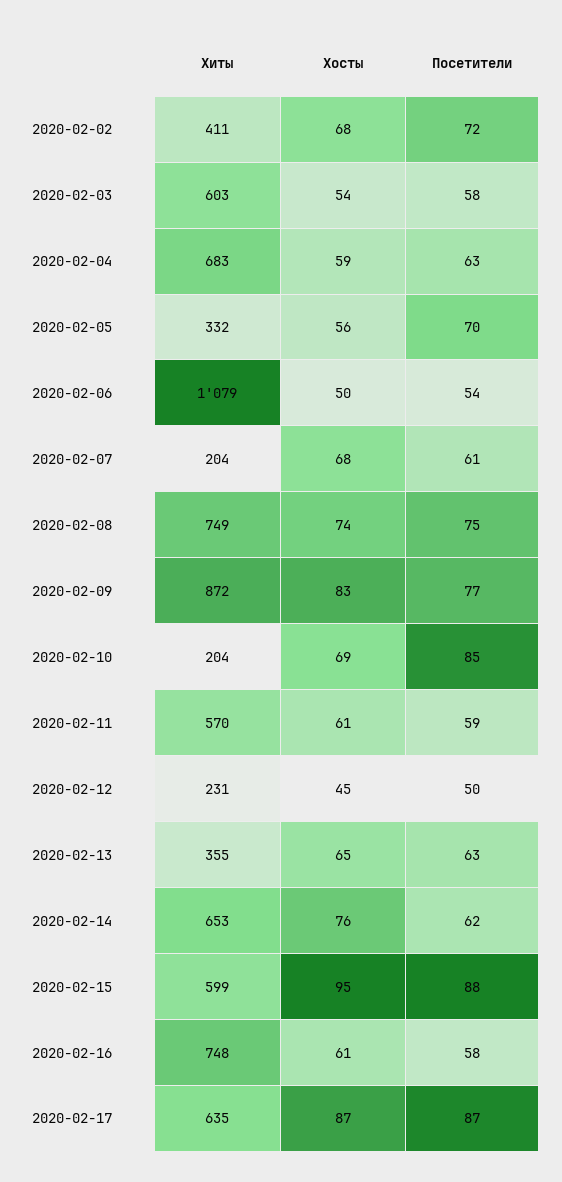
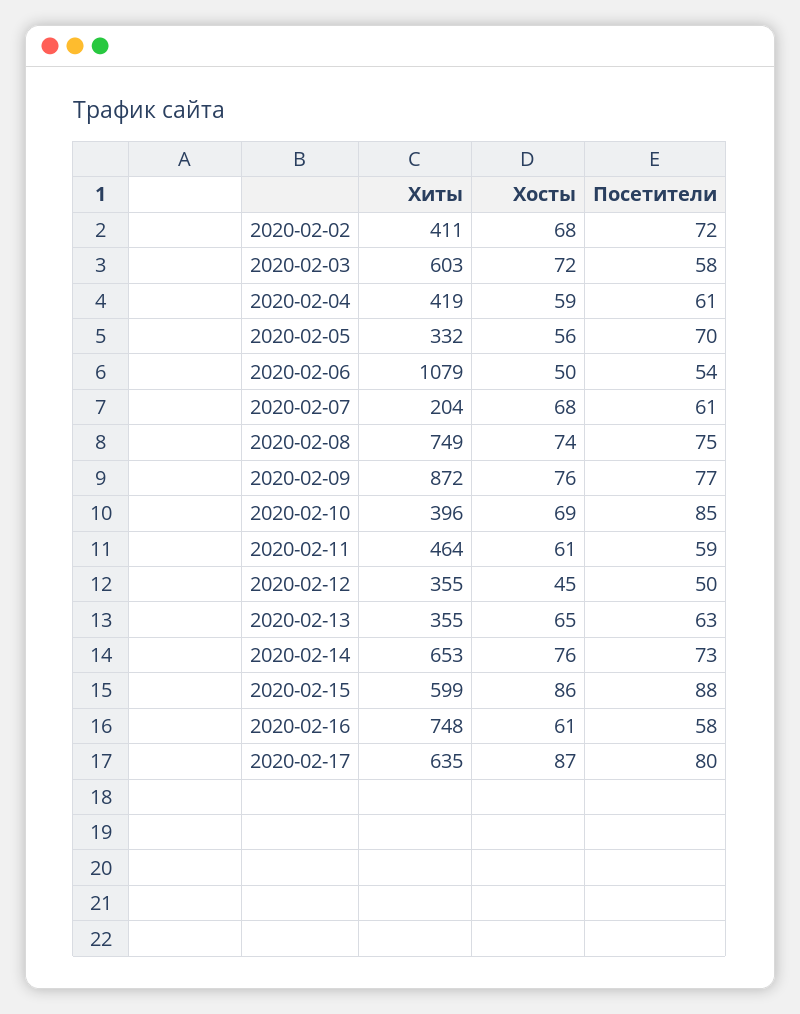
Хосты, 2020-02-03: 54 -> 72
Хиты, 2020-02-04: 683 -> 419
Посетители, 2020-02-04: 63 -> 61
Хосты, 2020-02-09: 83 -> 76
Хиты, 2020-02-10: 204 -> 396
Хиты, 2020-02-11: 570 -> 464
Хиты, 2020-02-12: 231 -> 355
Посетители, 2020-02-14: 62 -> 73
Хосты, 2020-02-15: 95 -> 86
Посетители, 2020-02-17: 87 -> 80

